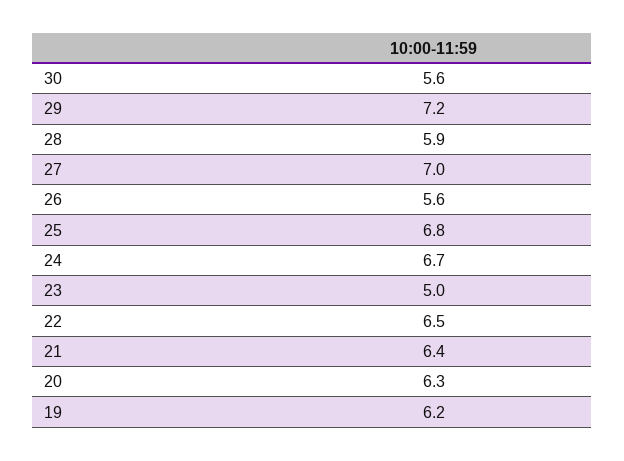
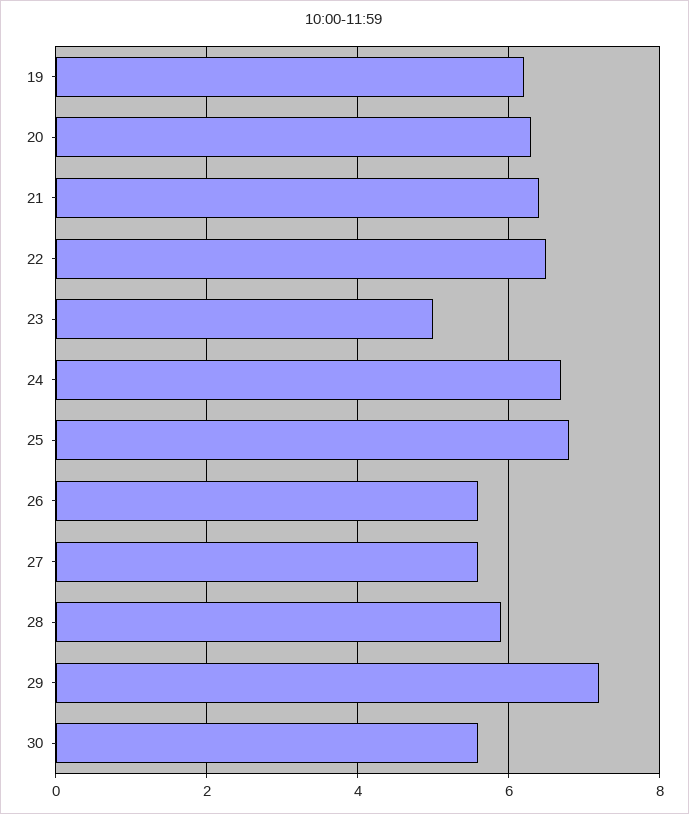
27: 7 -> 5.5

